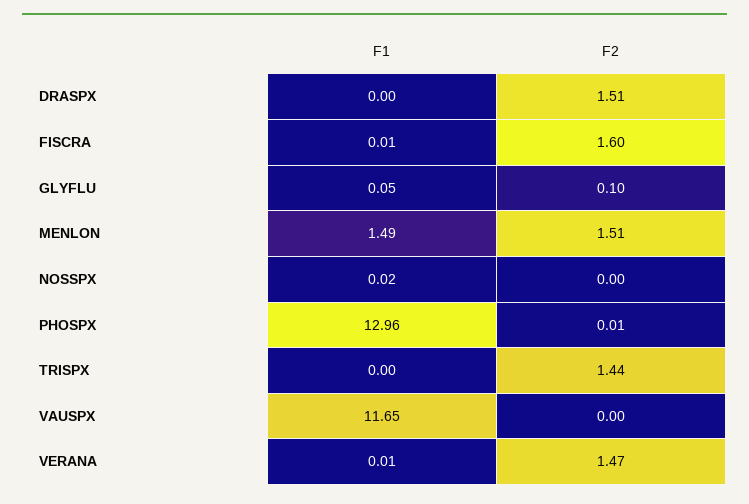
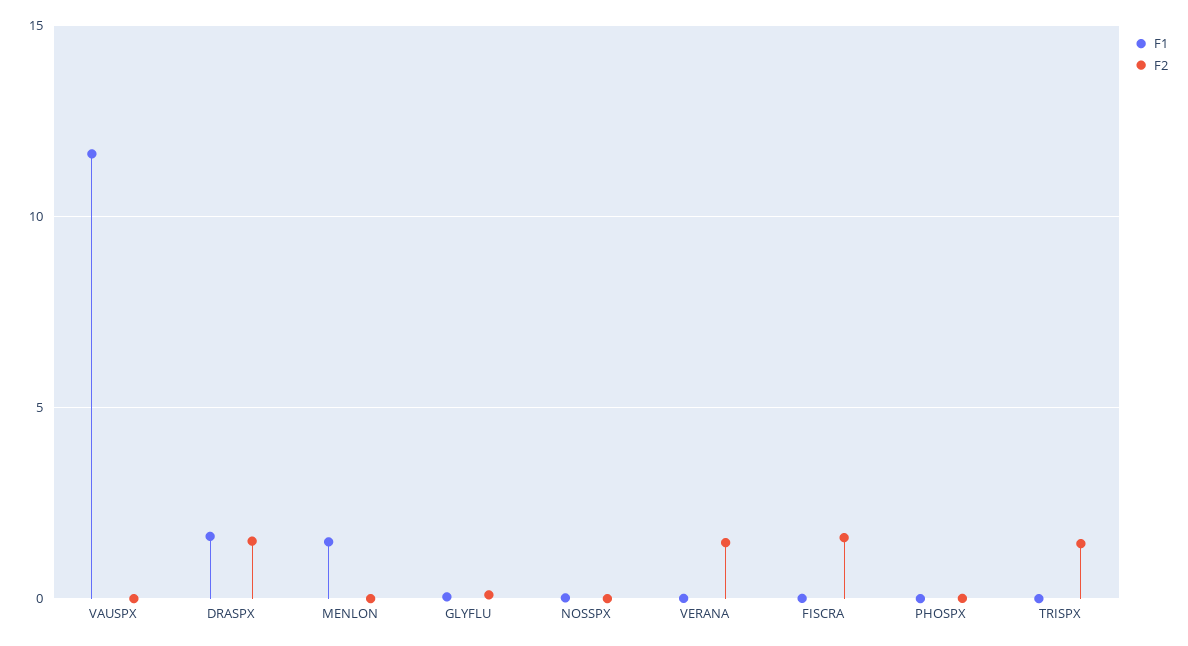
F1, DRASPX: 0 -> 1.5
F2, MENLON: 1.51 -> 0
F1, PHOSPX: 12.96 -> 0

